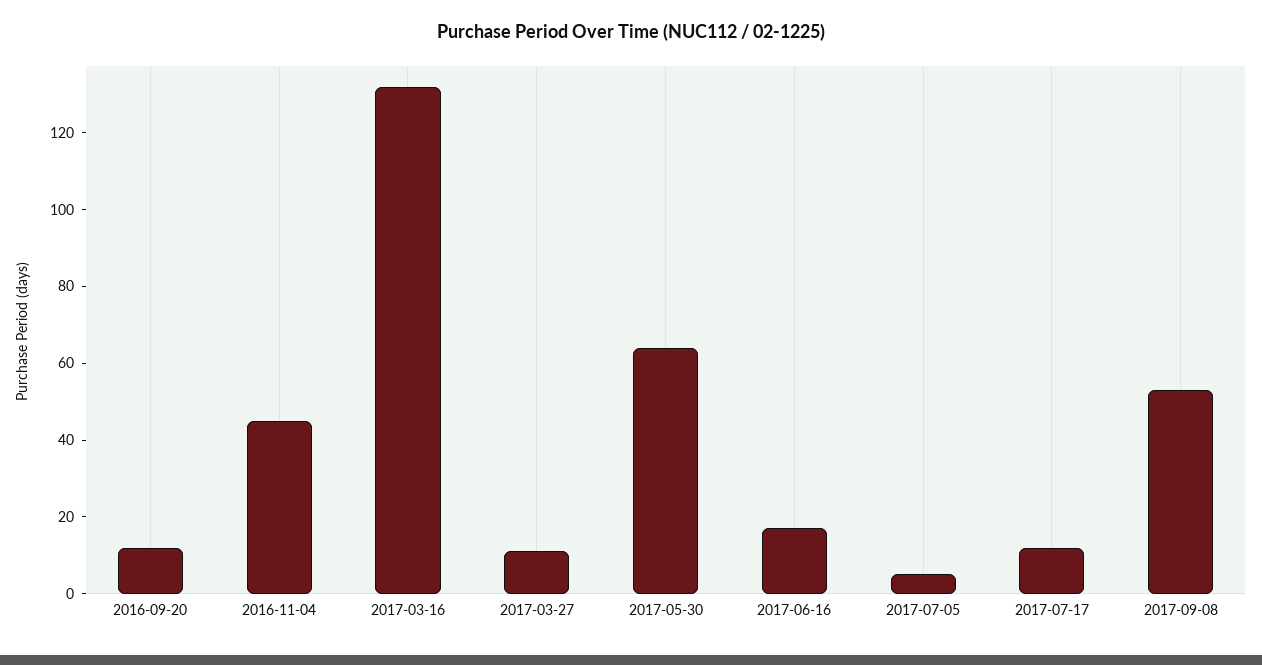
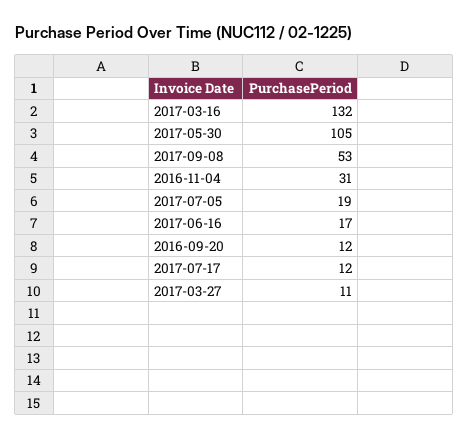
2016-11-04: 45 -> 31
2017-05-30: 65 -> 105
2017-07-05: 5 -> 19

